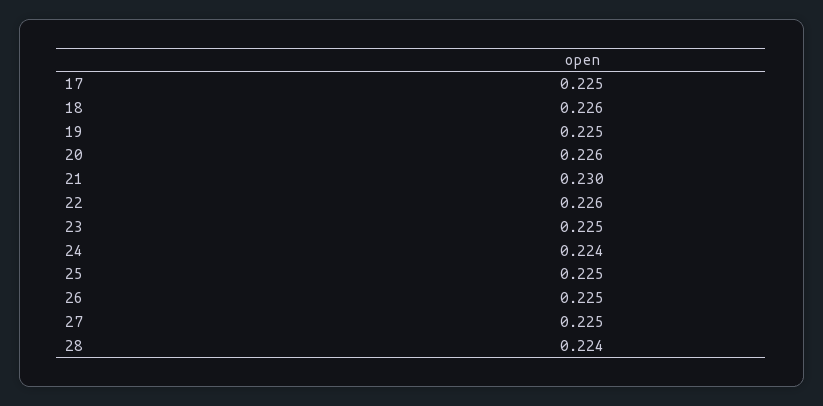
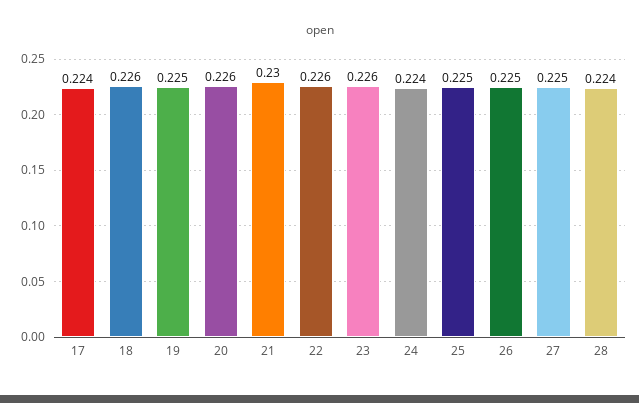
17: 0.225 -> 0.224
23: 0.225 -> 0.226

